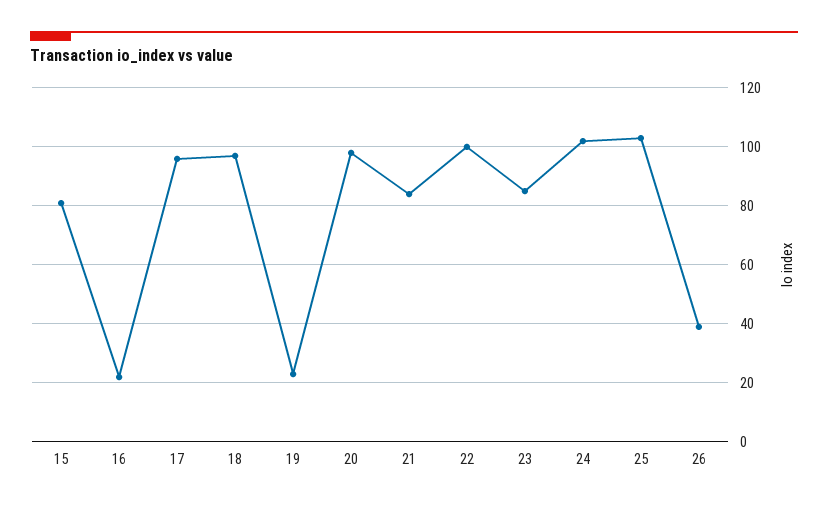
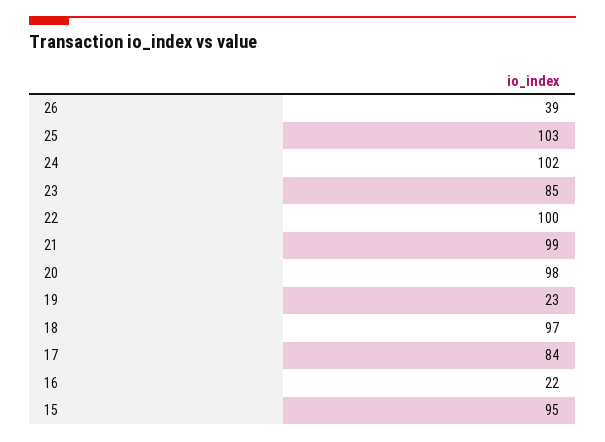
15: 80 -> 95
17: 95 -> 84
21: 85 -> 99

